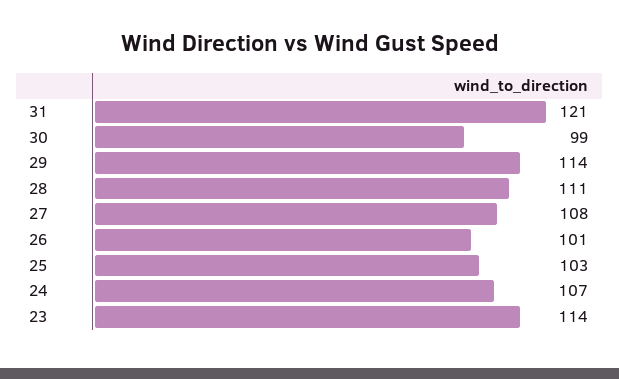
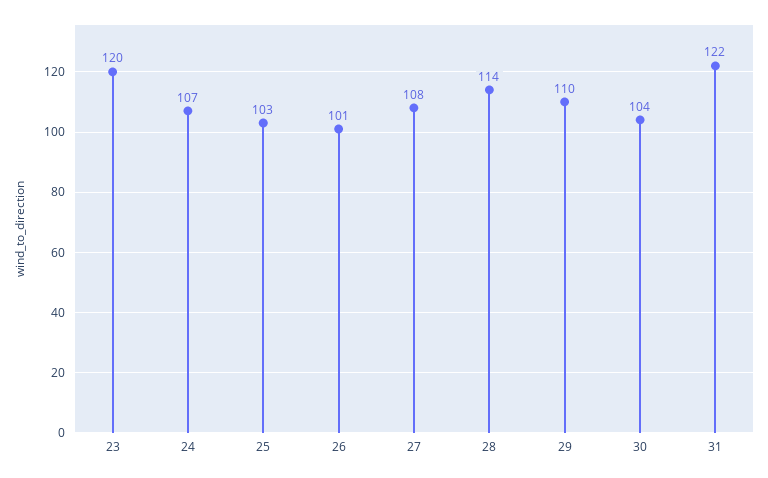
31: 121 -> 122
30: 99 -> 104
29: 114 -> 110
28: 111 -> 114
23: 114 -> 120

